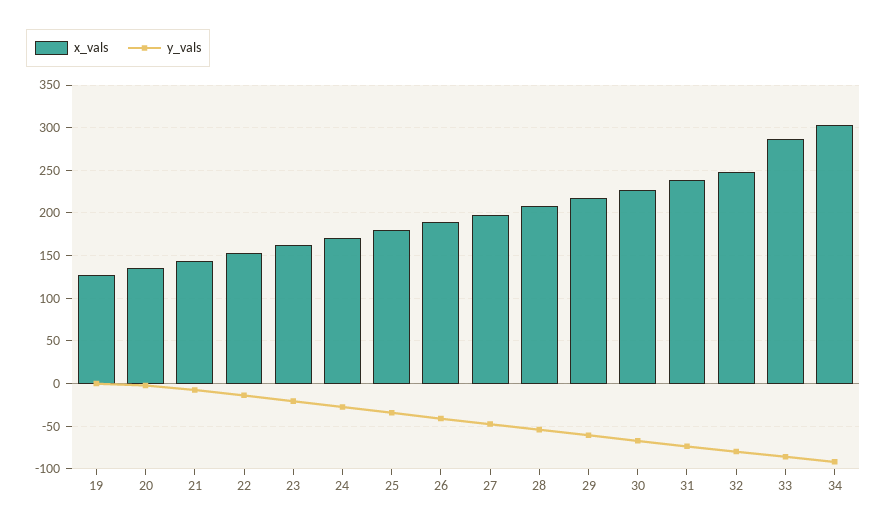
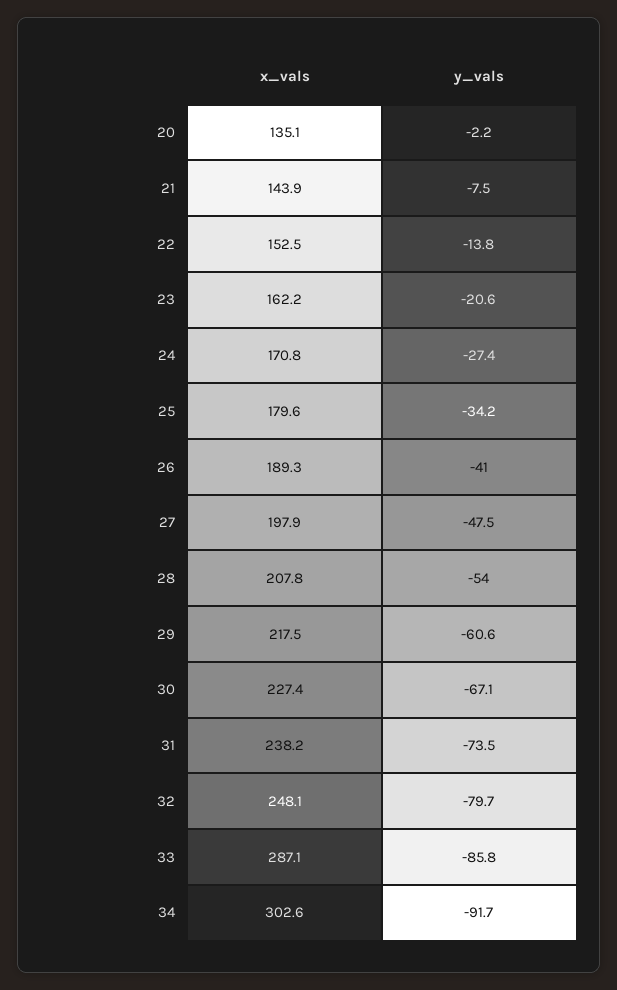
x_vals, 19: 130 -> none
y_vals, 19: 0 -> none

